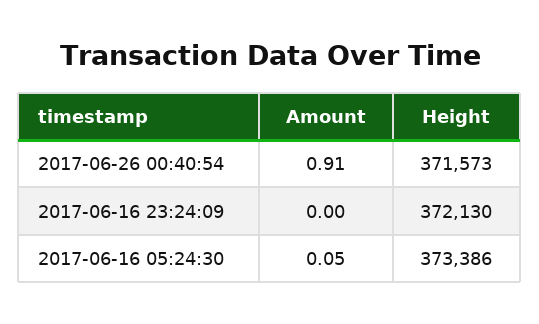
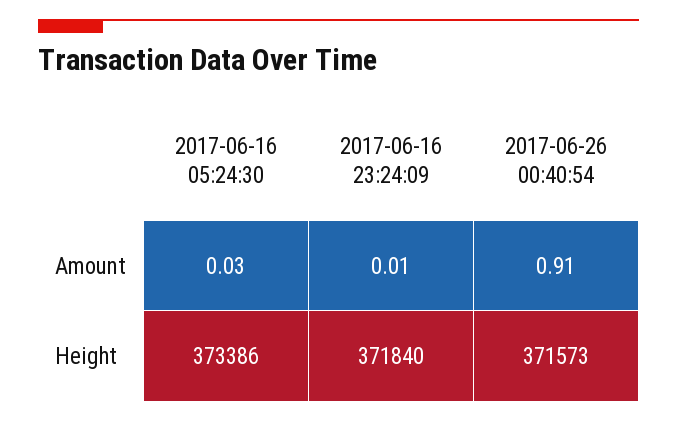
Amount, 2017-06-16 23:24:09: 0 -> 0.01
Height, 2017-06-16 23:24:09: 372130 -> 371840
Amount, 2017-06-16 05:24:30: 0.05 -> 0.03

